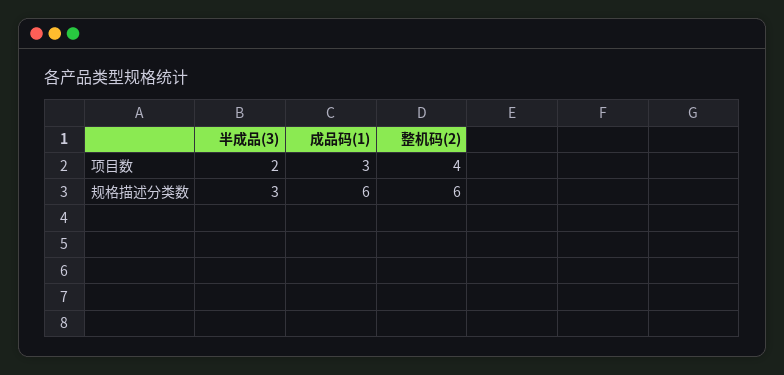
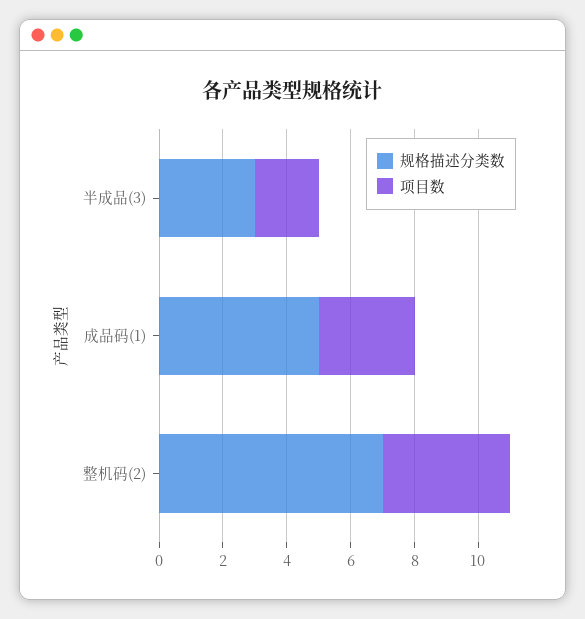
规格描述分类数, 成品码(1): 6 -> 5
规格描述分类数, 整机码(2): 6 -> 7

